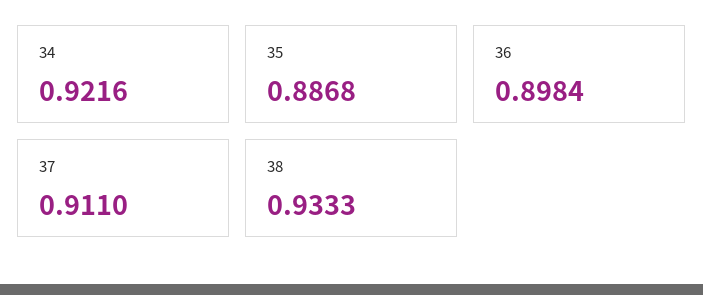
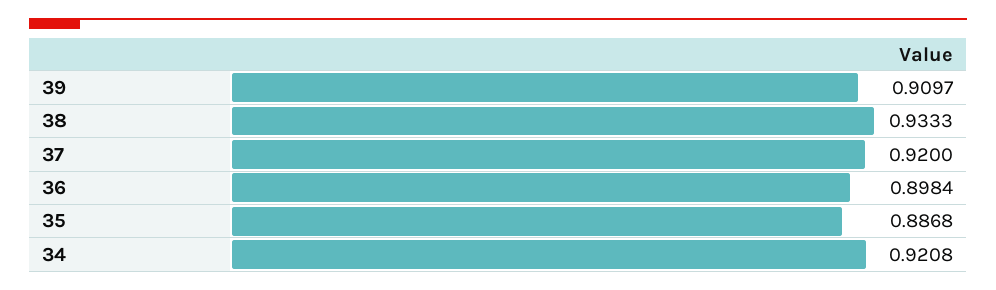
34: 0.9216 -> 0.9208
37: 0.911 -> 0.92
39: none -> 0.9097

